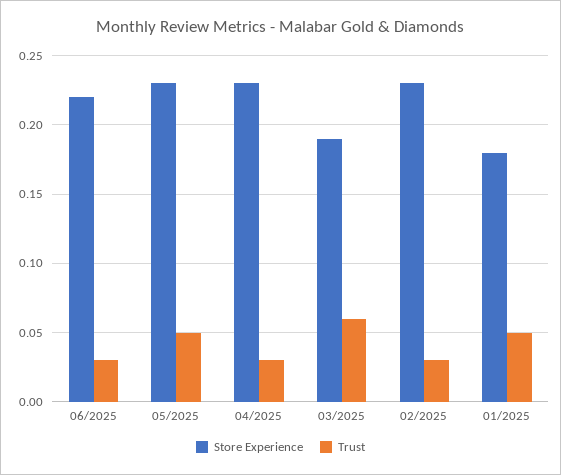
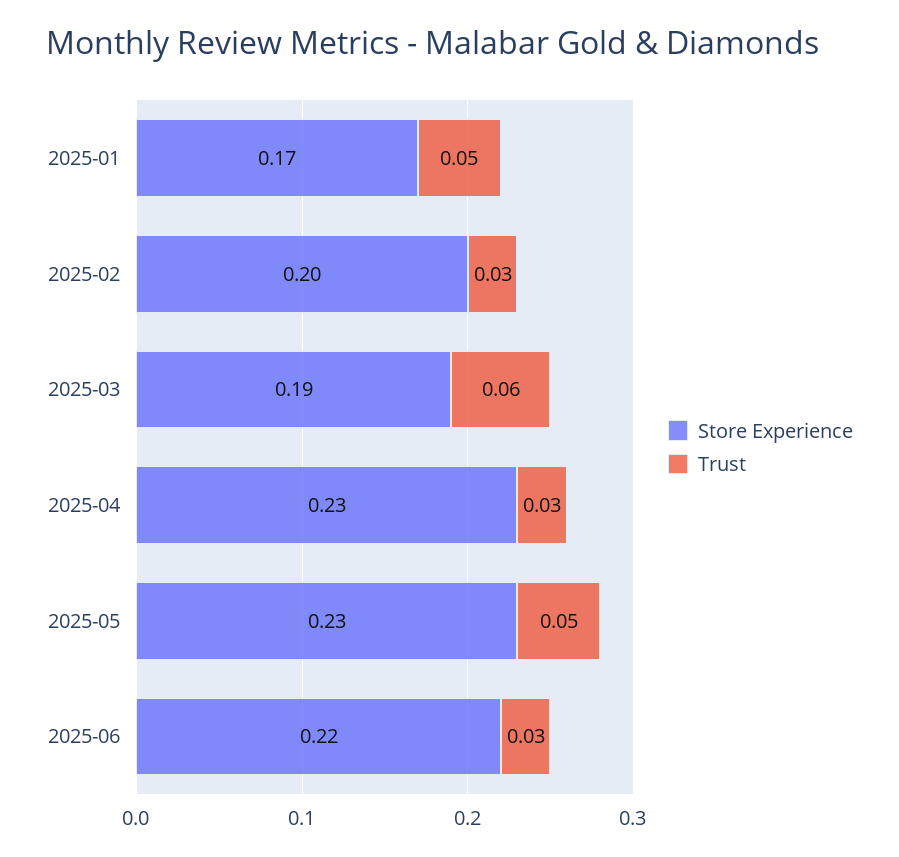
Store Experience, 02/2025: 0.23 -> 0.2
Store Experience, 01/2025: 0.18 -> 0.17

